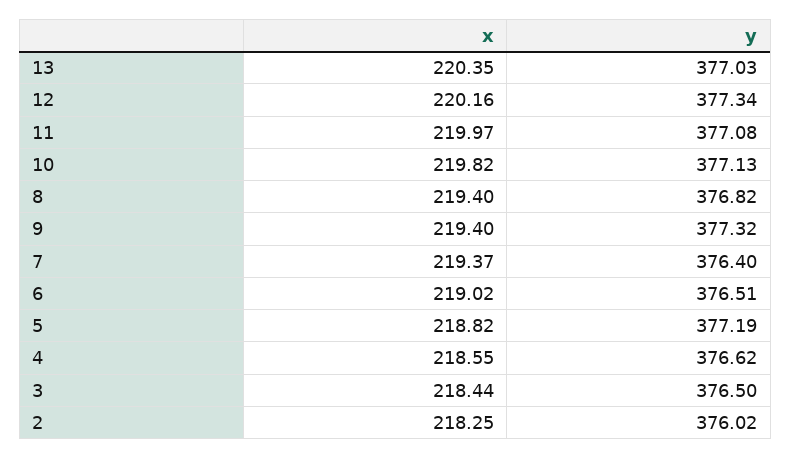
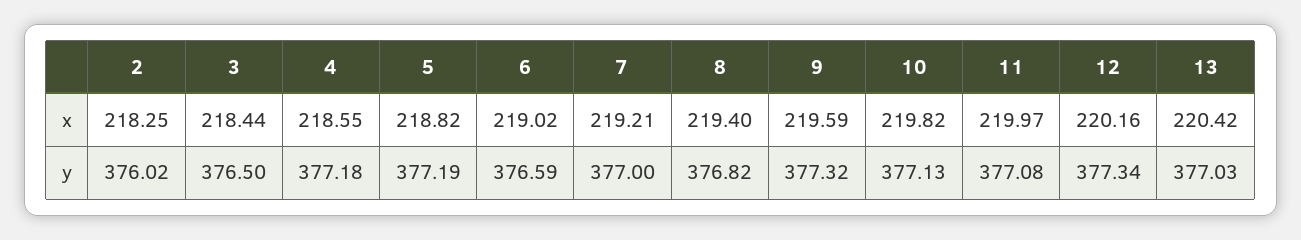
x, 13: 220.35 -> 220.42
x, 9: 219.4 -> 219.59
x, 7: 219.37 -> 219.21
y, 7: 376.4 -> 377
y, 6: 376.51 -> 376.59
y, 4: 376.62 -> 377.18

